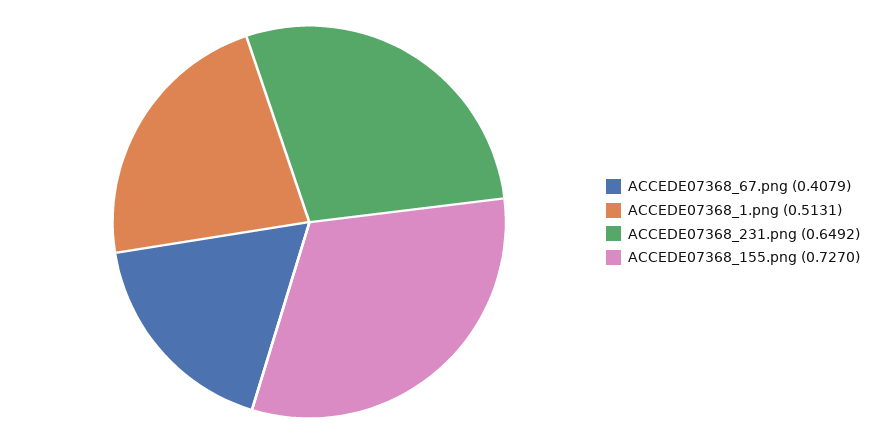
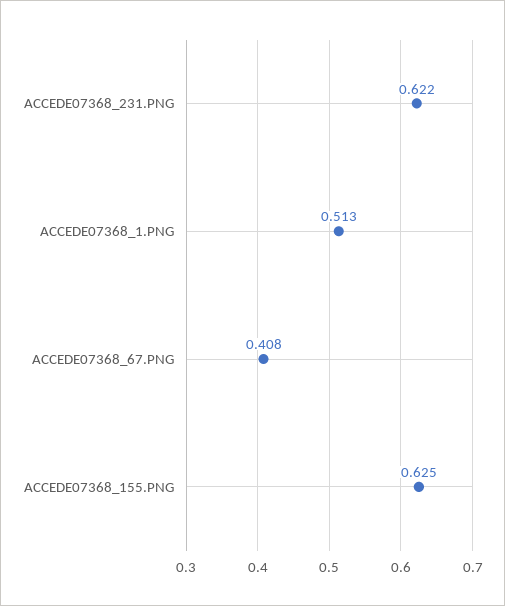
ACCEDE07368_231.png: 0.6492 -> 0.622
ACCEDE07368_155.png: 0.727 -> 0.625

